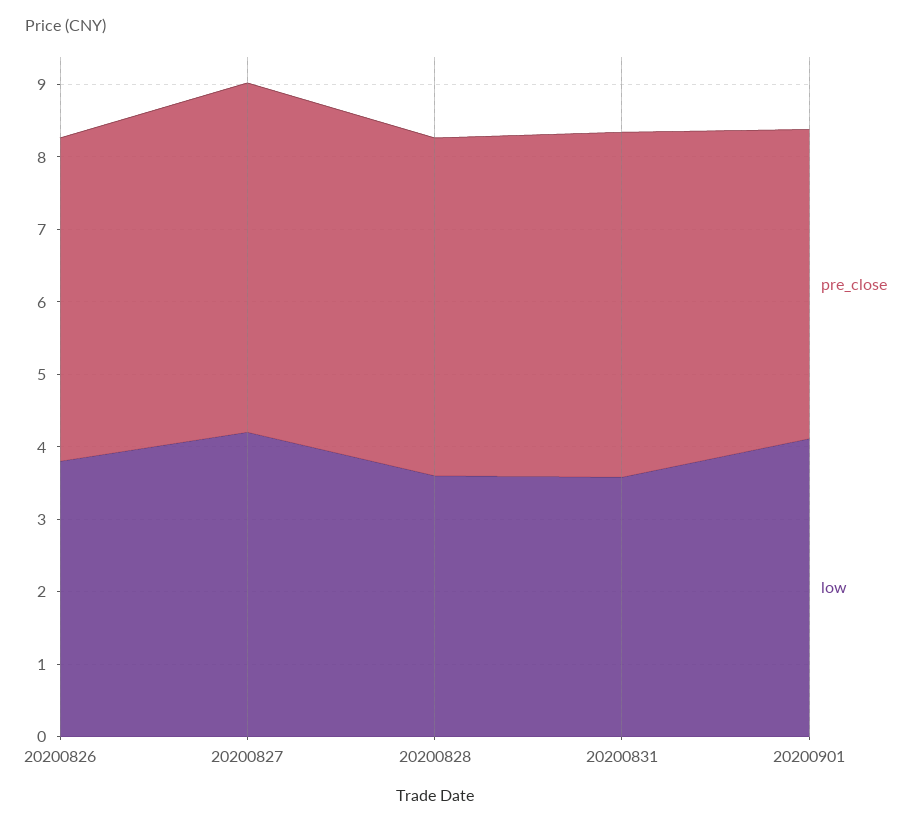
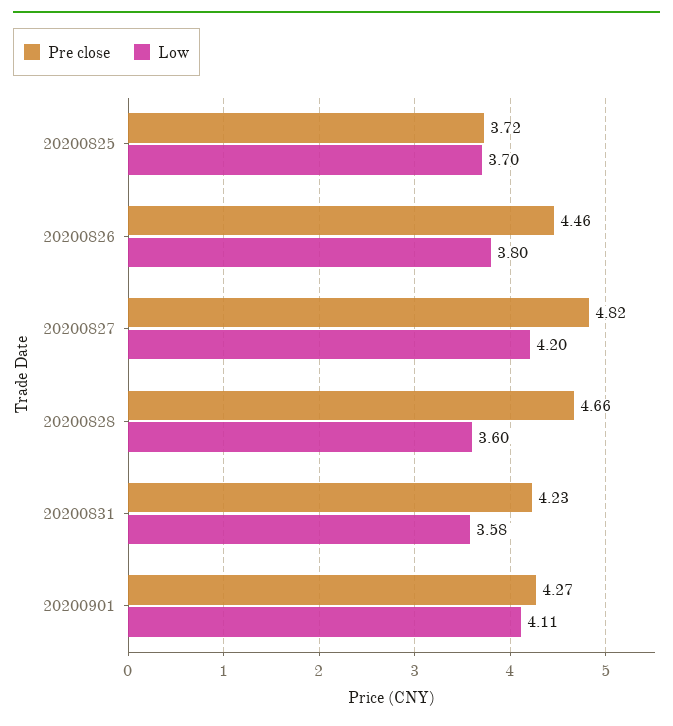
pre_close, 20200831: 4.8 -> 4.23
pre_close, 20200825: none -> 3.72
low, 20200825: none -> 3.7

